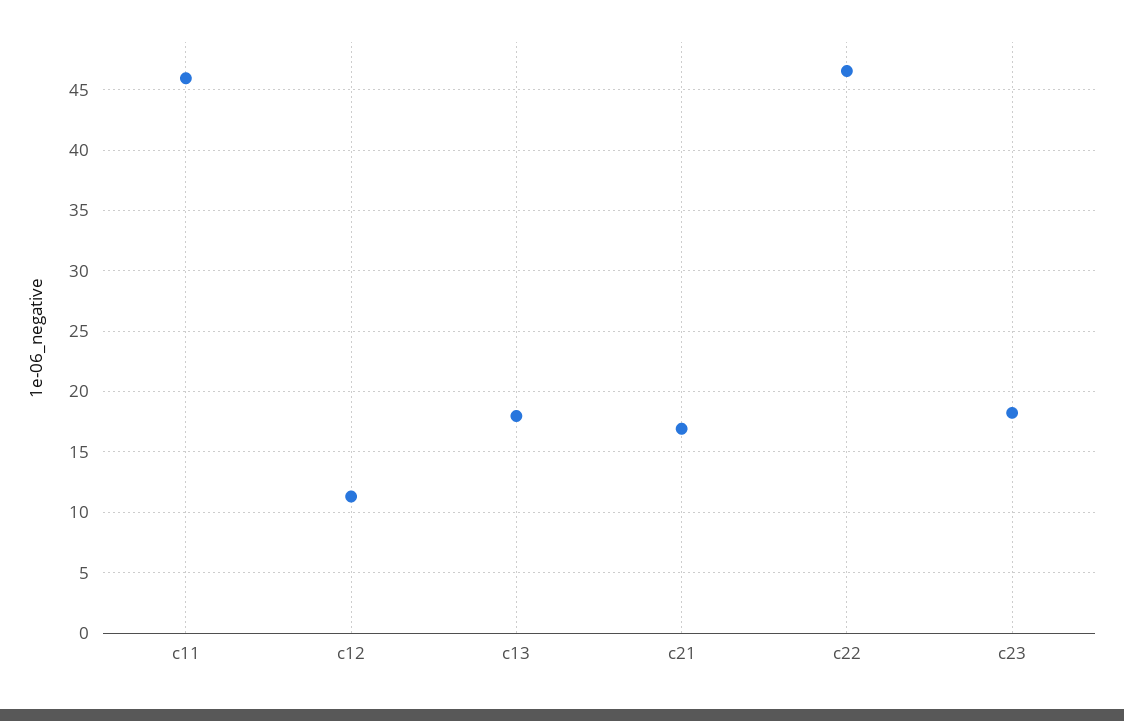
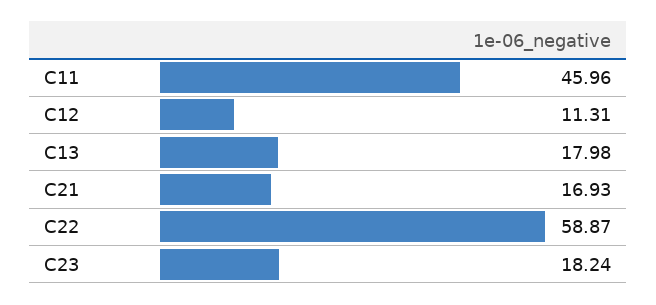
c22: 46.5 -> 58.87

